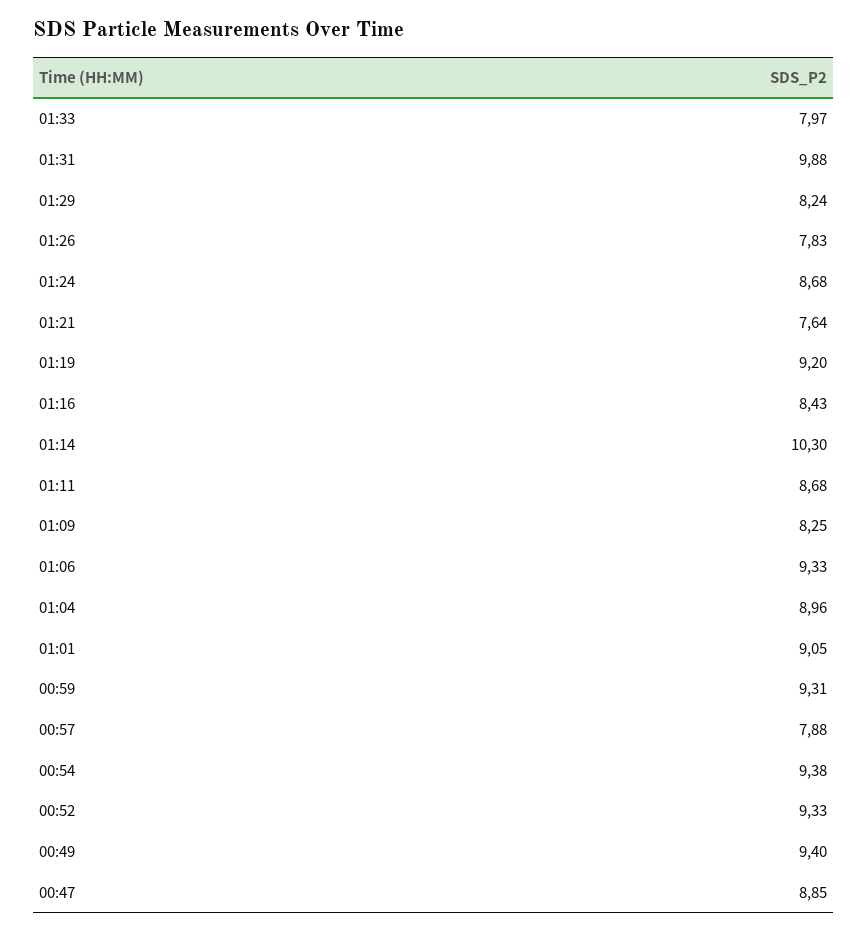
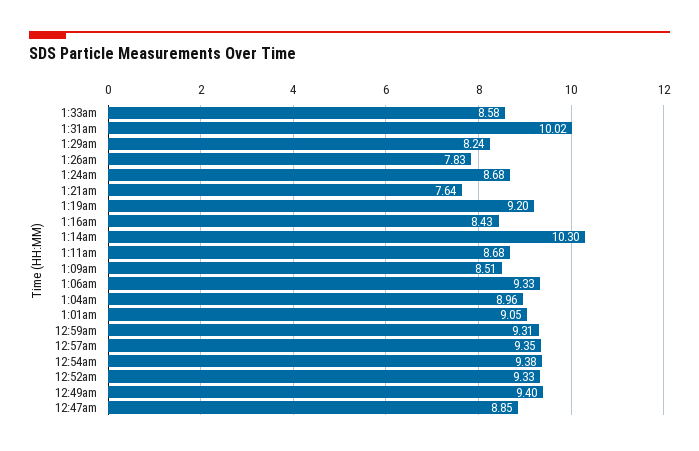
01:33: 7.97 -> 8.58
01:31: 9.88 -> 10.02
01:09: 8.25 -> 8.51
00:57: 7.88 -> 9.35

